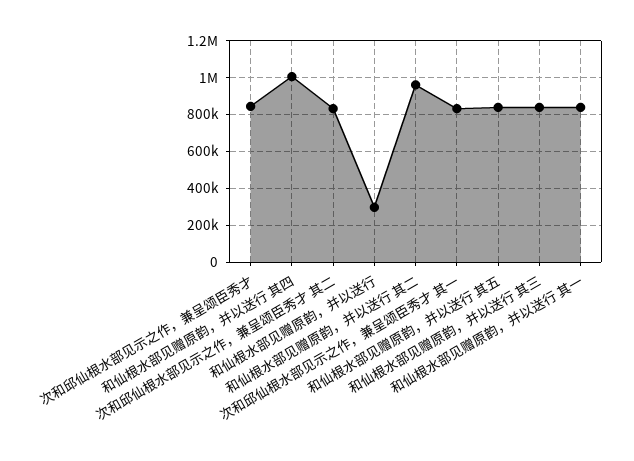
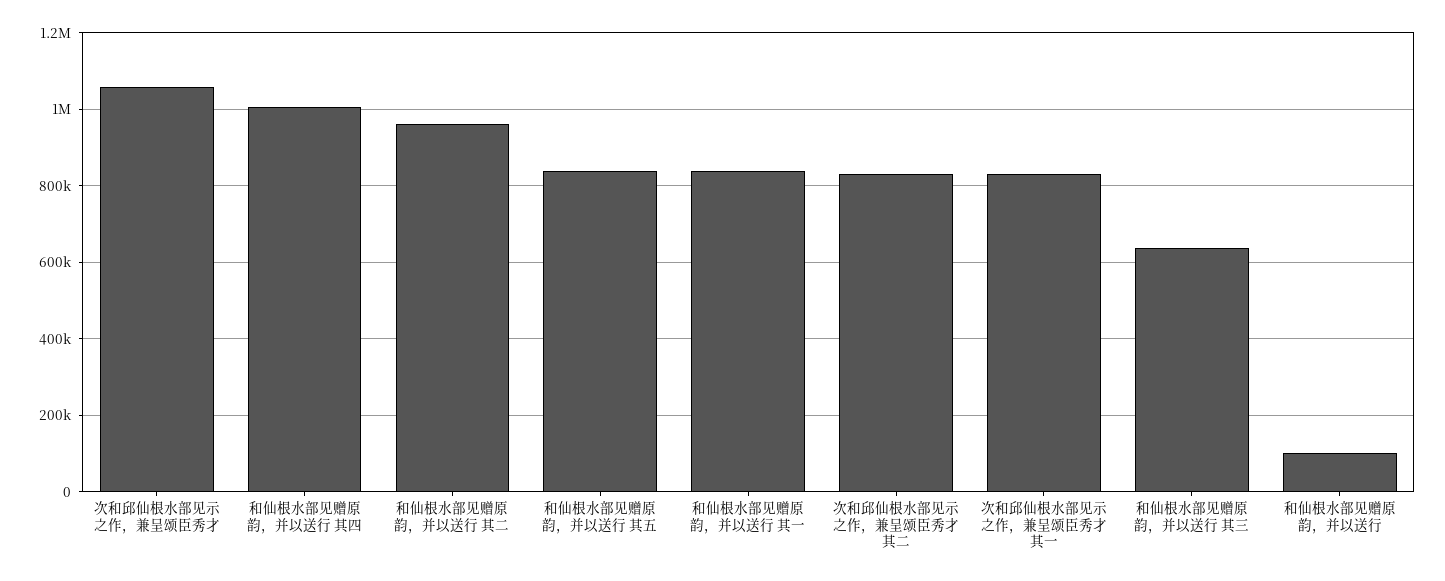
次和邱仙根水部见示之作，兼呈颂臣秀才: 850000 -> 1060000
和仙根水部见赠原韵，并以送行: 300000 -> 100000
和仙根水部见赠原韵，并以送行 其三: 850000 -> 640000

